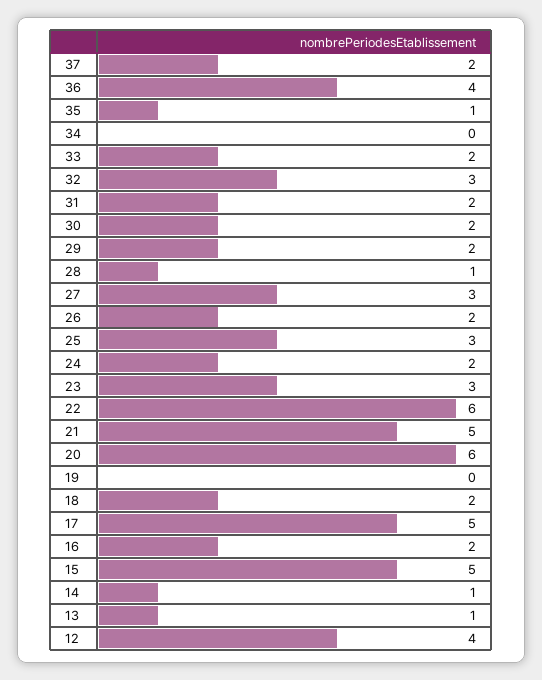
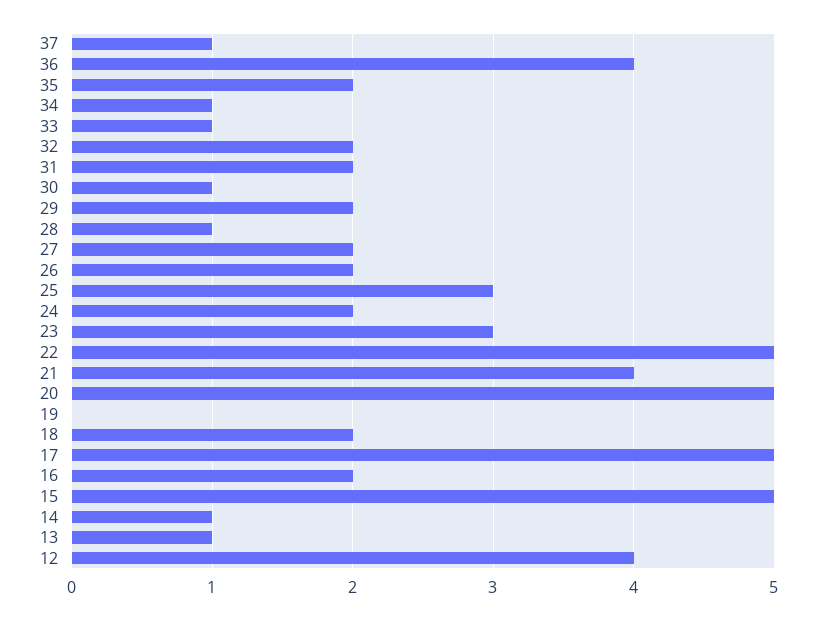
37: 2 -> 1
35: 1 -> 2
34: 0 -> 1
33: 2 -> 1
32: 3 -> 2
30: 2 -> 1
27: 3 -> 2
22: 6 -> 5
21: 5 -> 4
20: 6 -> 5

